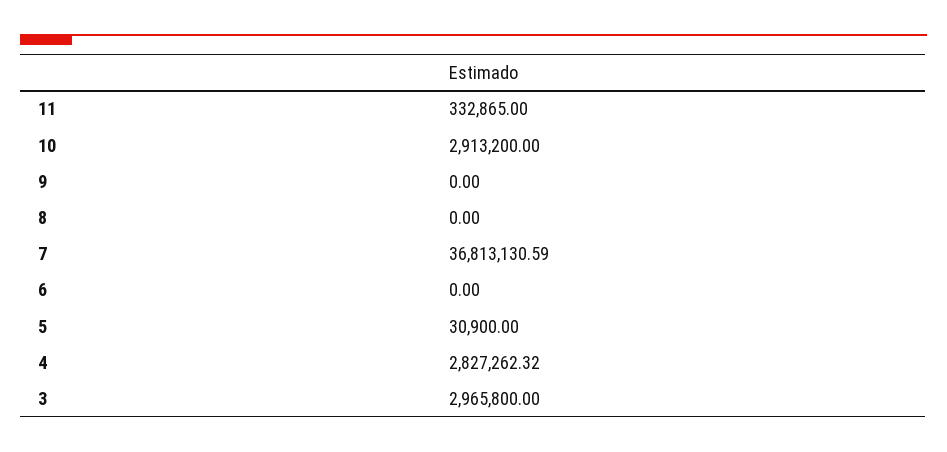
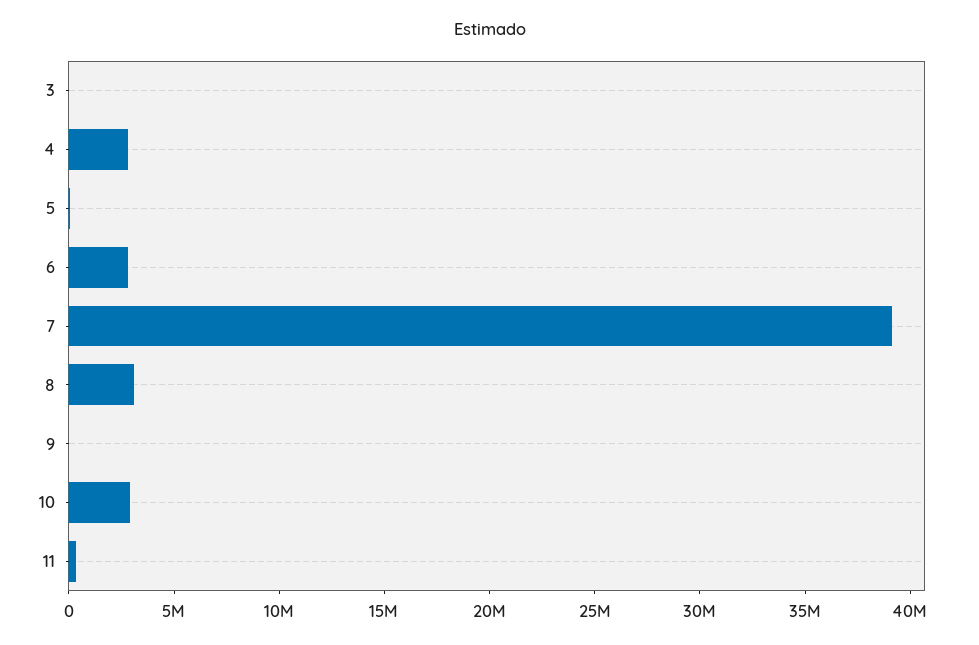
8: 0 -> 3000000
7: 36813130.59 -> 39000000
6: 0 -> 3000000
3: 2965800 -> 0

